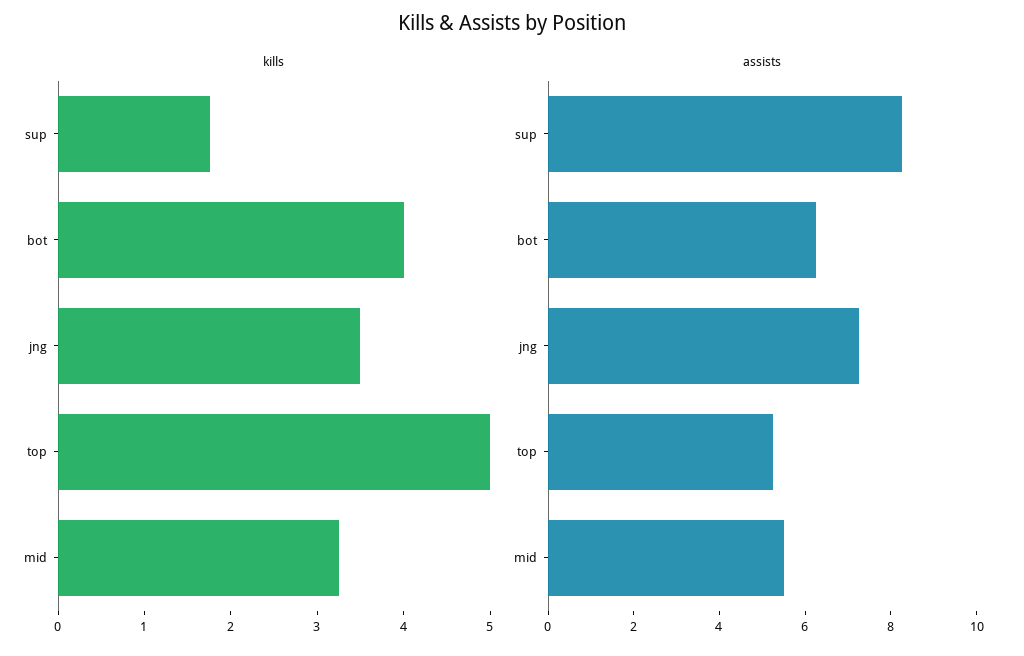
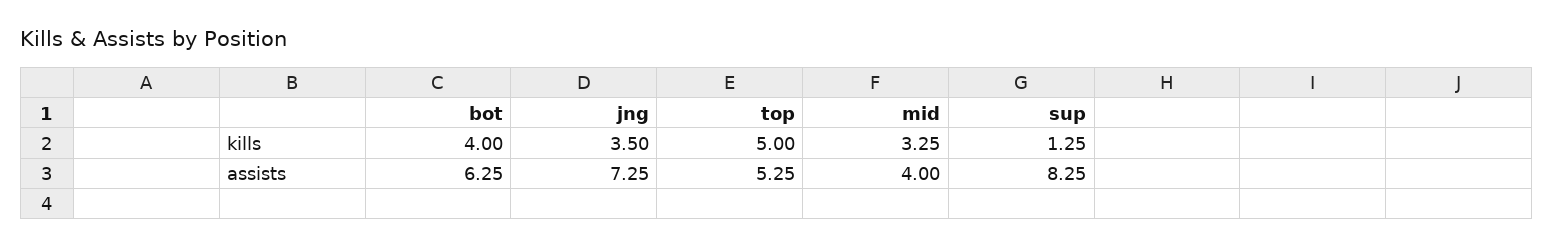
kills, sup: 1.8 -> 1.25
assists, mid: 5.5 -> 4

